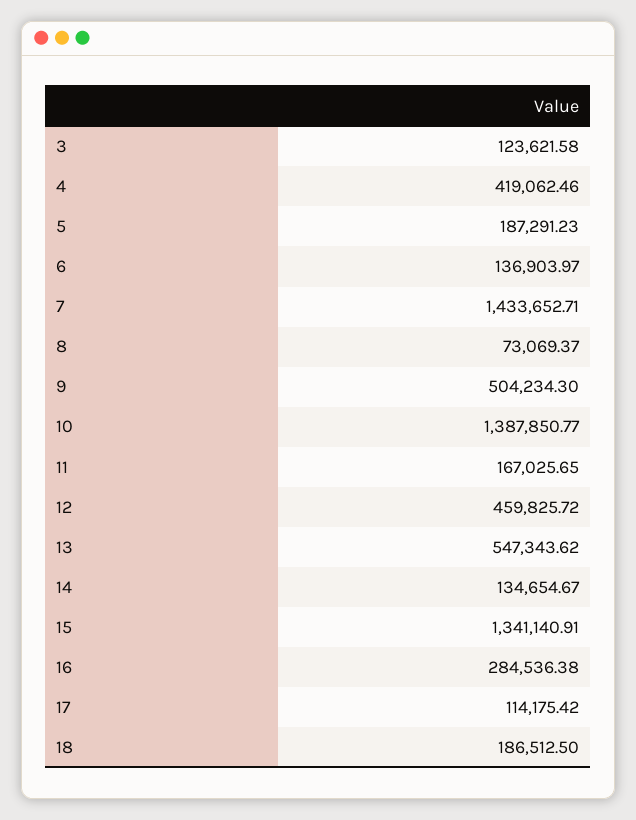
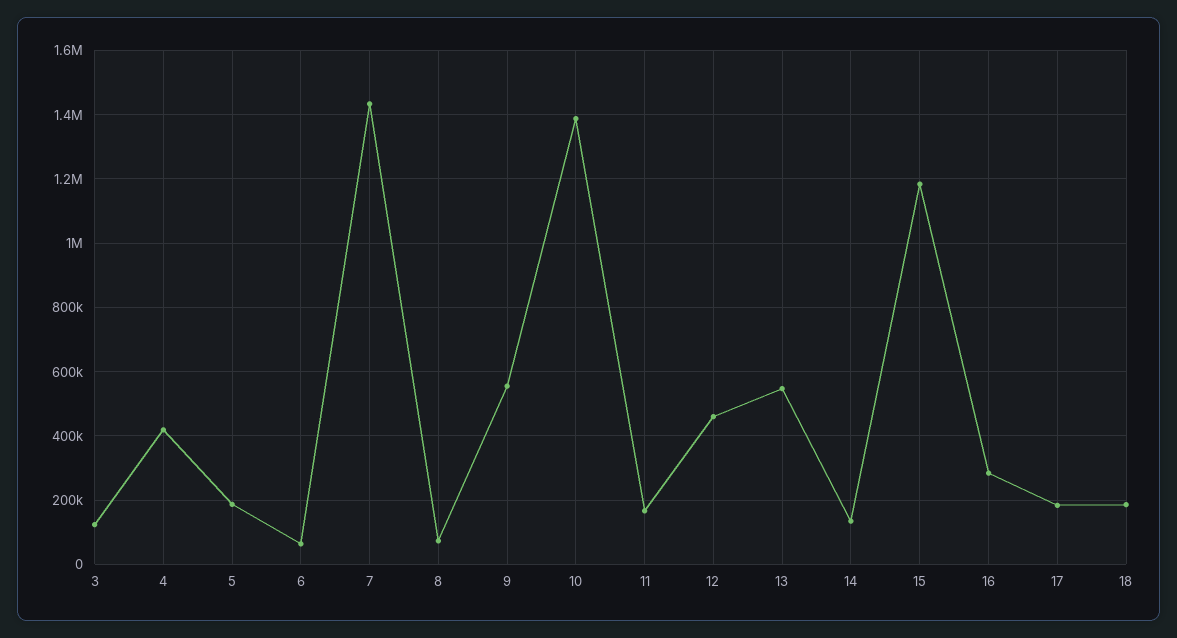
6: 136903.97 -> 60000
9: 504234.3 -> 560000
15: 1341140.91 -> 1180000
17: 114175.42 -> 180000

